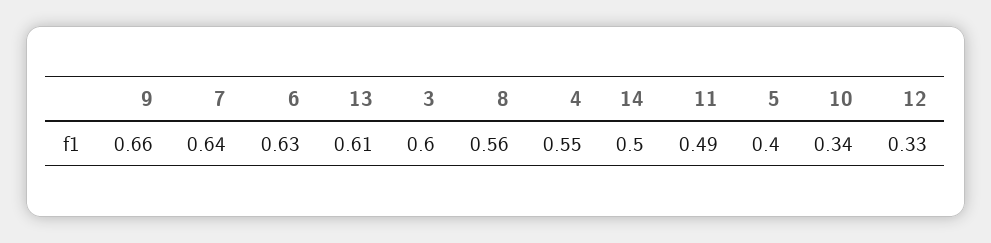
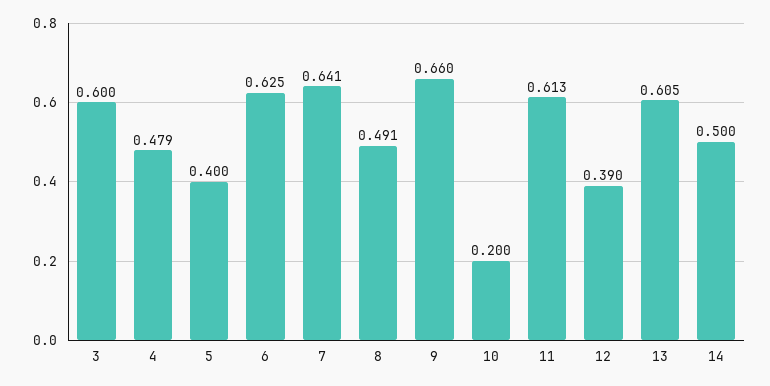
8: 0.56 -> 0.491
4: 0.55 -> 0.479
11: 0.49 -> 0.613
10: 0.34 -> 0.2
12: 0.33 -> 0.39

